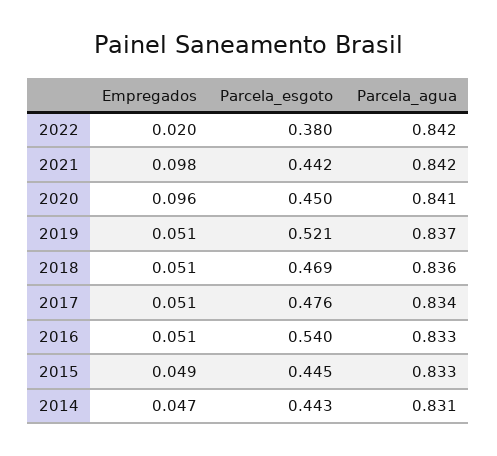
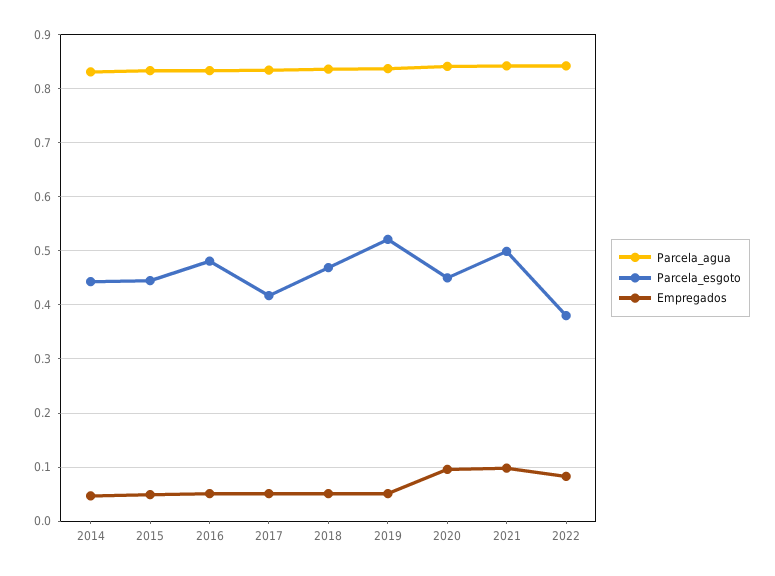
Empregados, 2022: 0.02 -> 0.08
Parcela_esgoto, 2021: 0.442 -> 0.5
Parcela_esgoto, 2017: 0.476 -> 0.42
Parcela_esgoto, 2016: 0.54 -> 0.48

